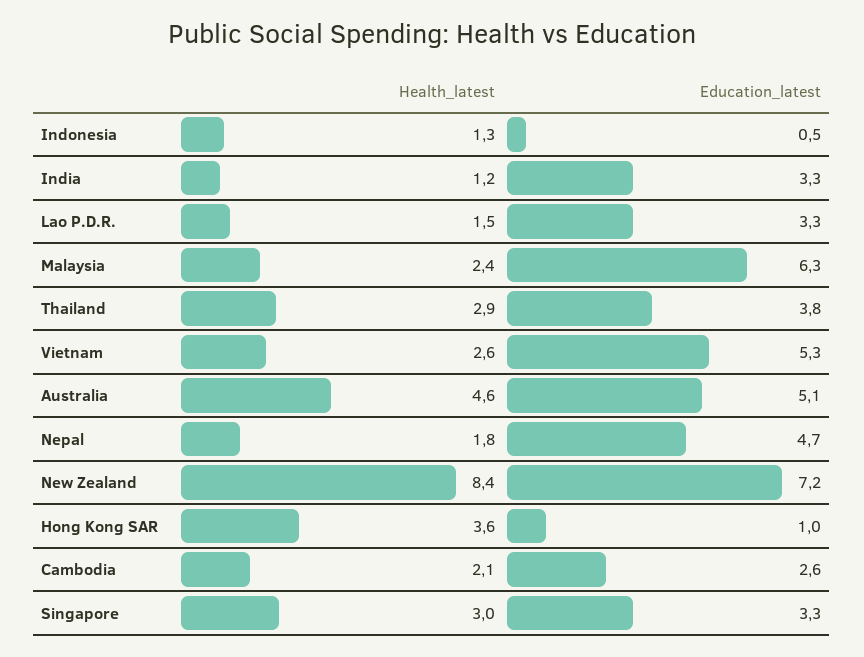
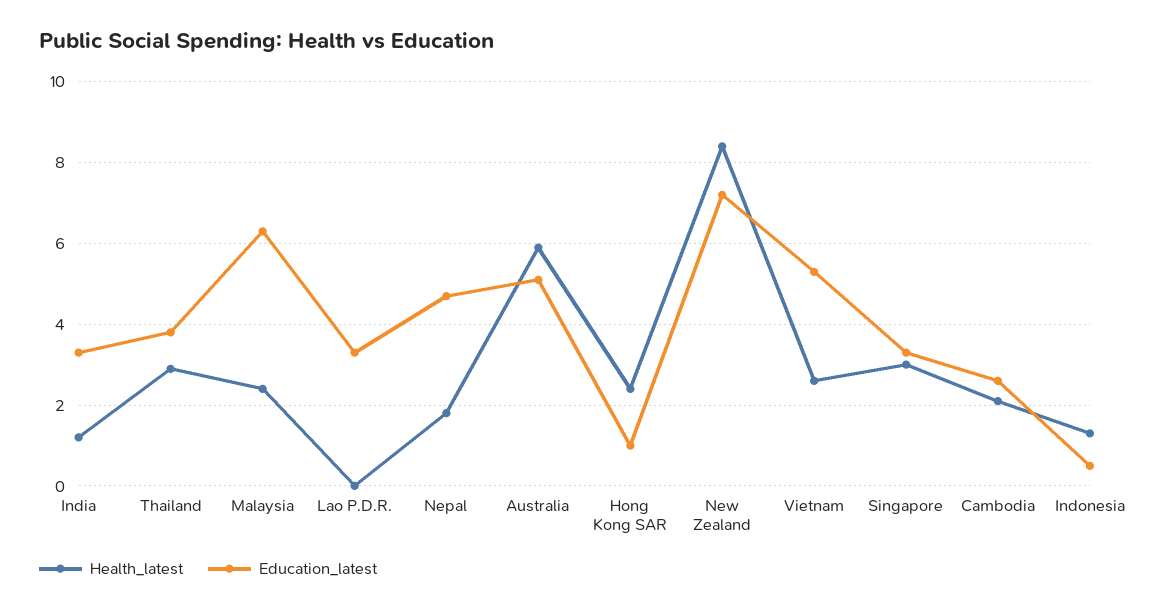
Health_latest, Lao P.D.R.: 1.5 -> 0
Health_latest, Australia: 4.6 -> 6
Health_latest, Hong Kong SAR: 3.6 -> 2.5

